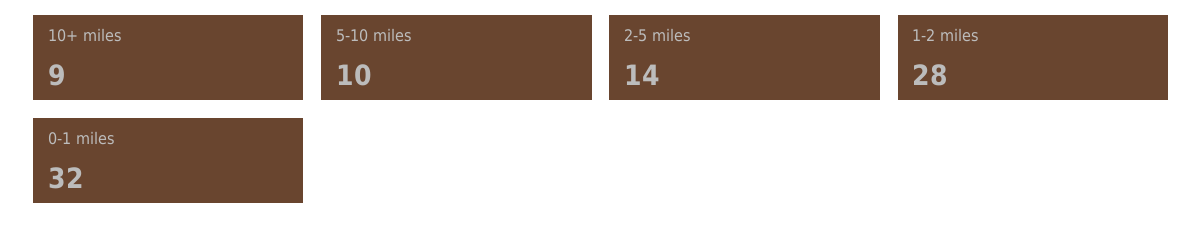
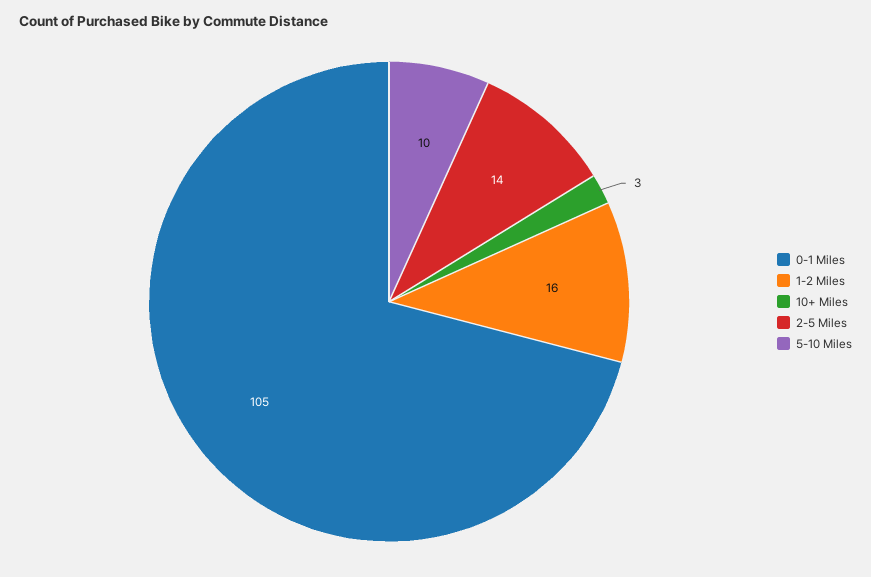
10+ miles: 9 -> 3
1-2 miles: 28 -> 16
0-1 miles: 32 -> 105

